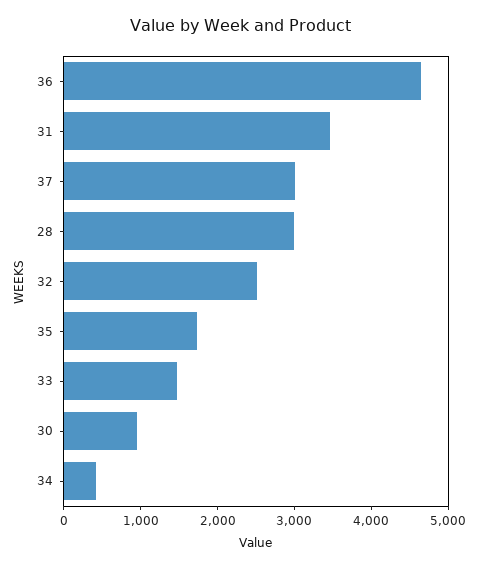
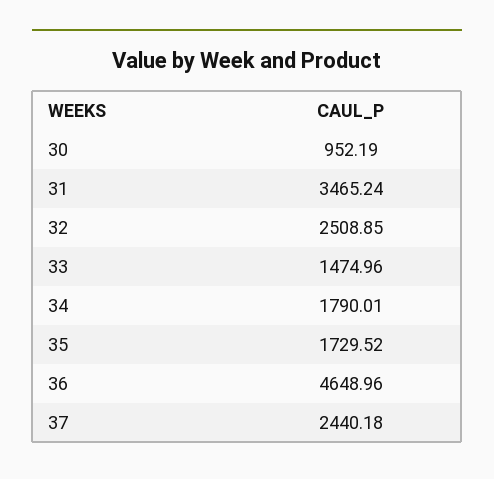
37: 3000 -> 2440.18
28: 3000 -> none
34: 400 -> 1790.01

